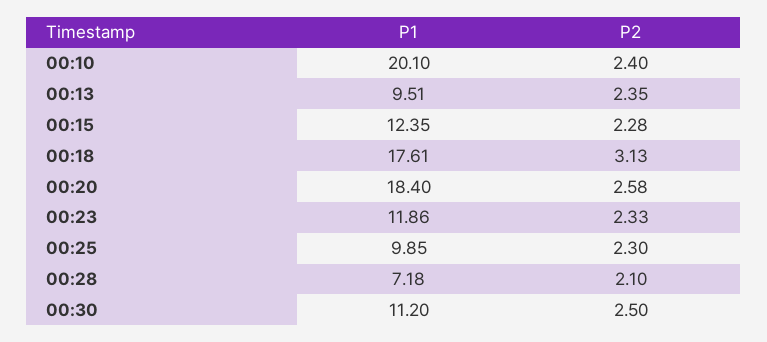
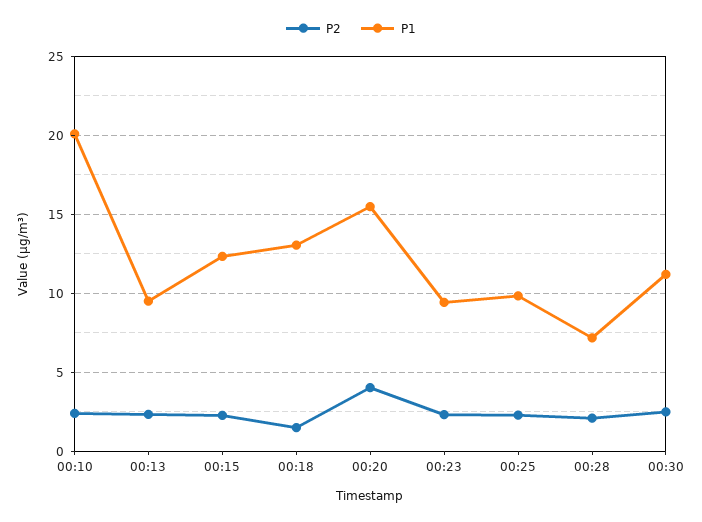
P1, 00:18: 17.61 -> 13
P2, 00:18: 3.13 -> 1.5
P1, 00:20: 18.4 -> 15.5
P2, 00:20: 2.58 -> 4
P1, 00:23: 11.86 -> 9.5

